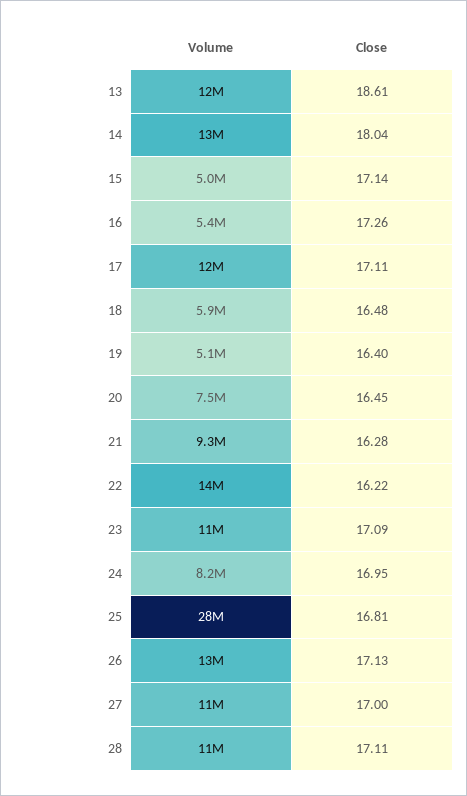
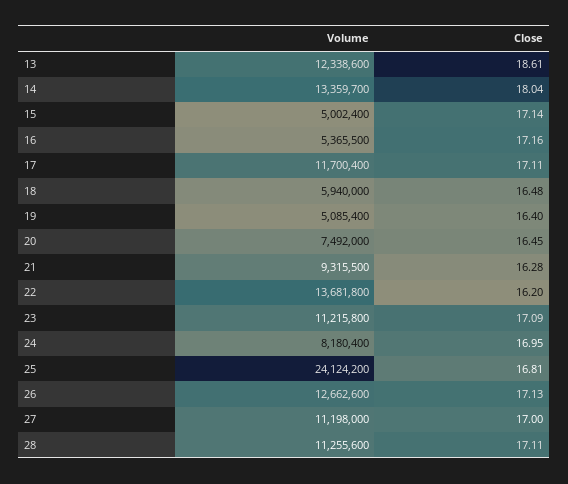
Close, 16: 17.26 -> 17.16
Close, 22: 16.22 -> 16.2
Volume, 25: 28000000 -> 24124200

